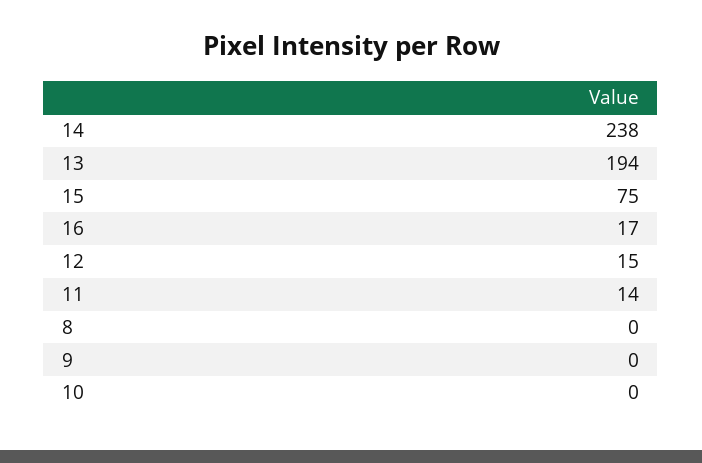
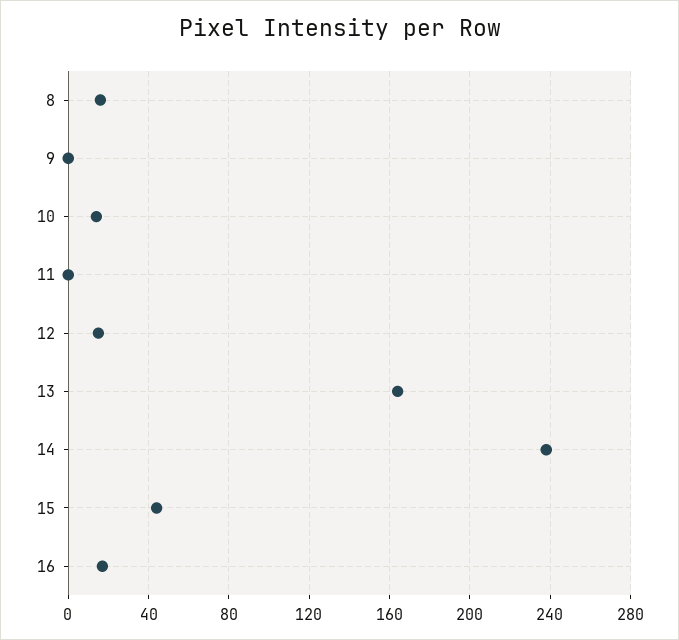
13: 194 -> 165
15: 75 -> 45
11: 14 -> 0
8: 0 -> 15
10: 0 -> 15

